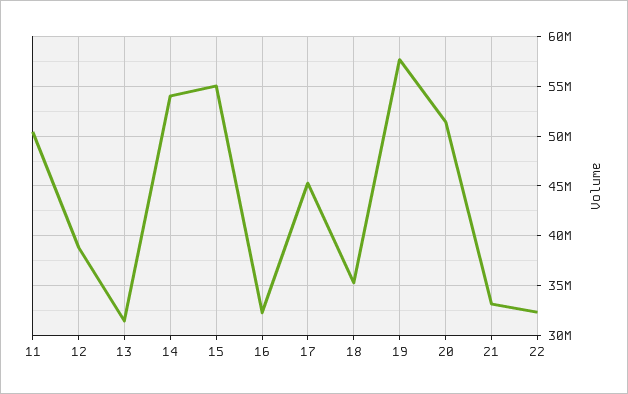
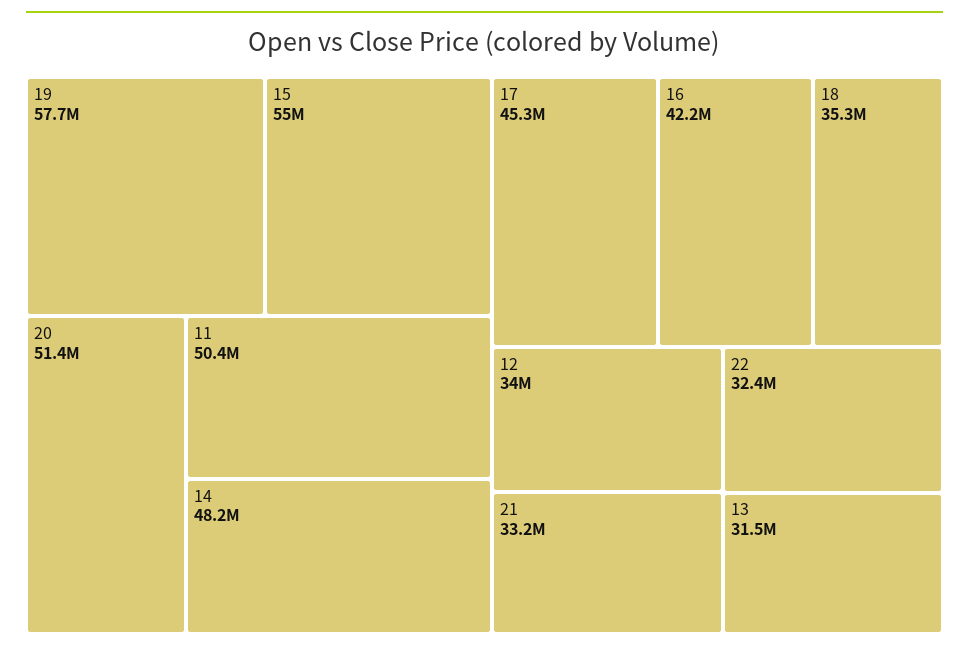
12: 39000000 -> 34000000
14: 54000000 -> 48200000
16: 32000000 -> 42200000

